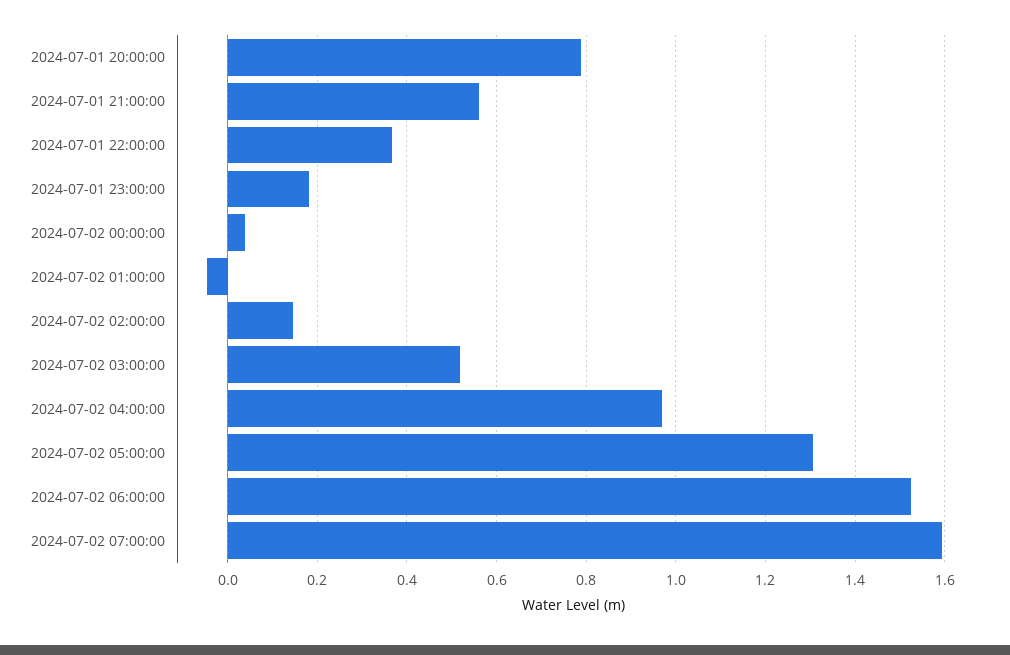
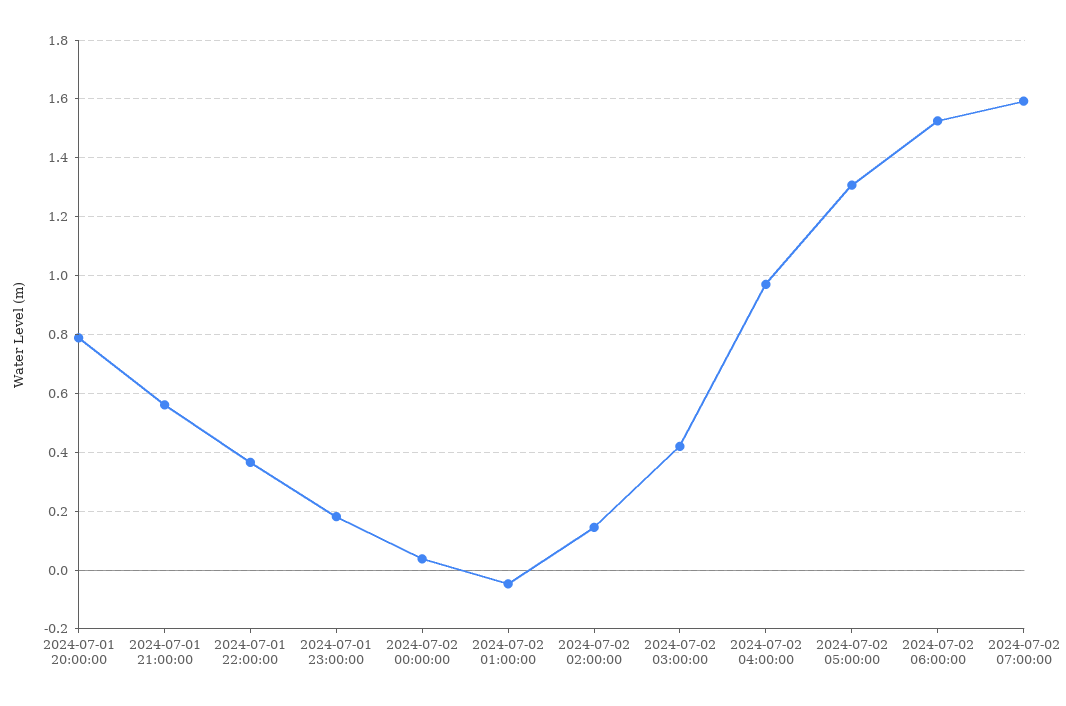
2024-07-02 03:00:00: 0.52 -> 0.425

